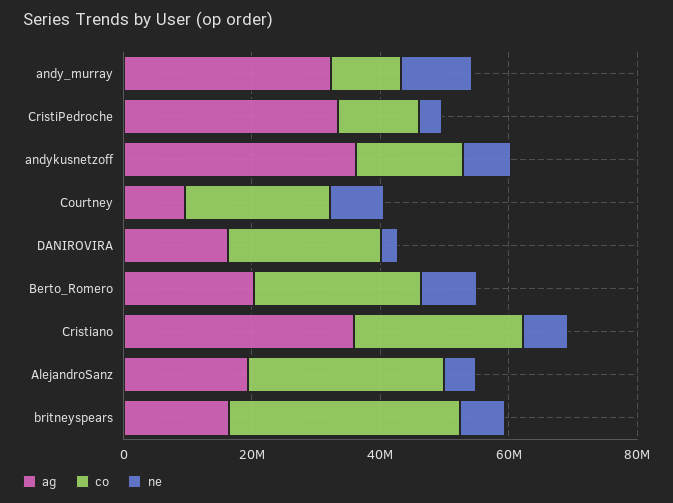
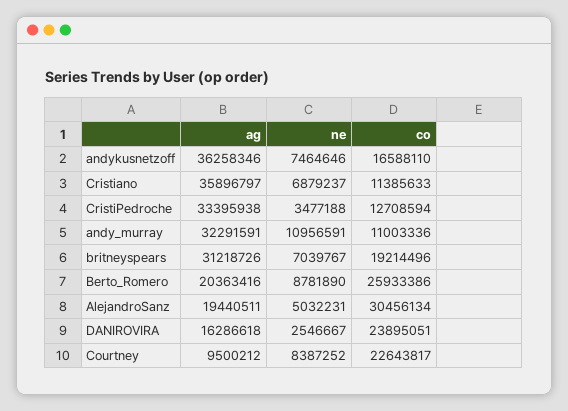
co, Cristiano: 25000000 -> 11385633
ag, britneyspears: 15000000 -> 31218726
co, britneyspears: 35000000 -> 19214496

